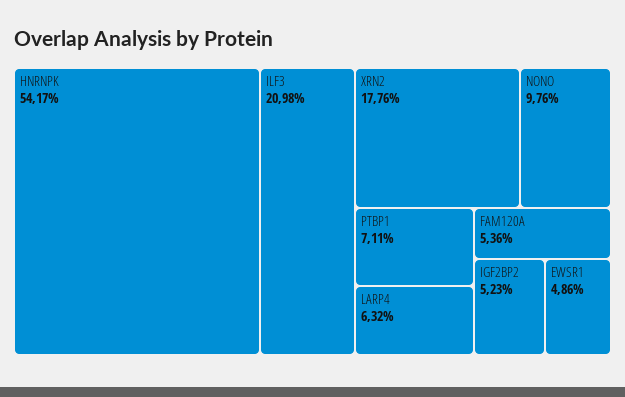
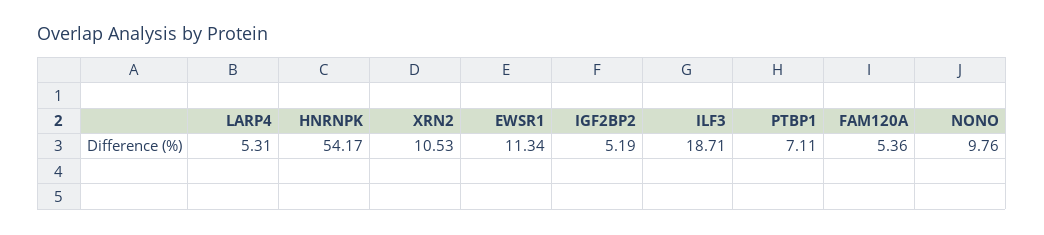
ILF3: 20.98 -> 18.71
XRN2: 17.76 -> 10.53
LARP4: 6.32 -> 5.31
IGF2BP2: 5.23 -> 5.19
EWSR1: 4.86 -> 11.34

